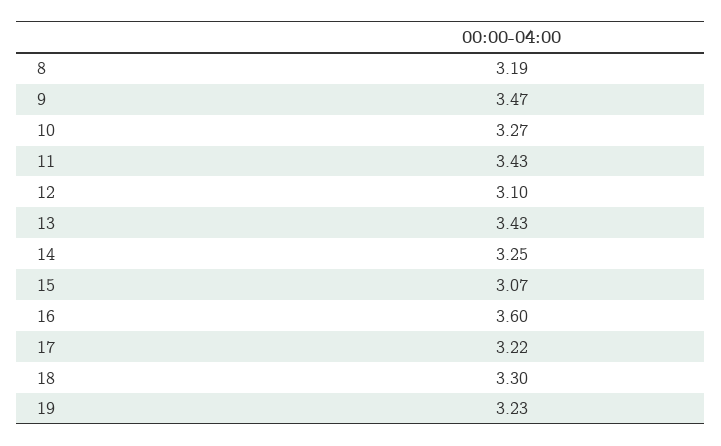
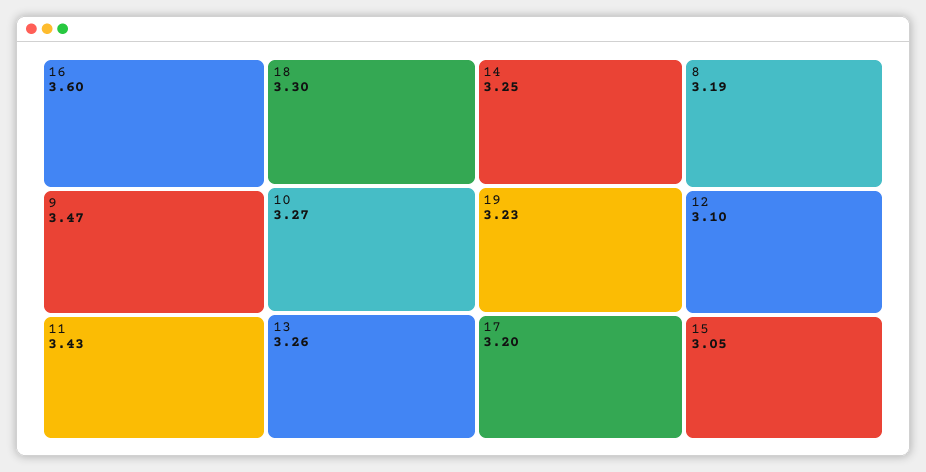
13: 3.43 -> 3.26
15: 3.07 -> 3.05
17: 3.22 -> 3.2

